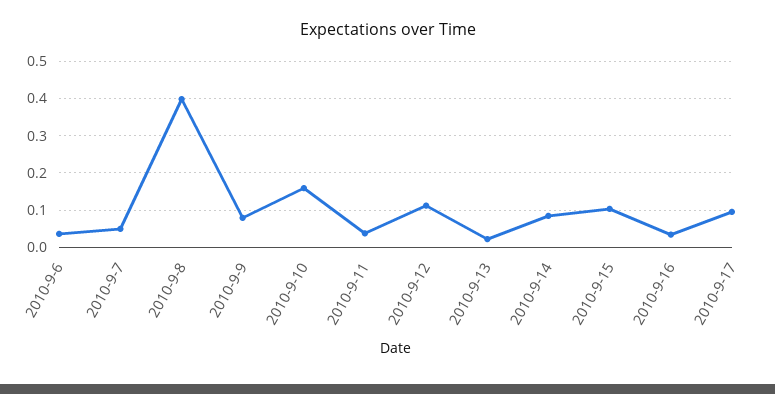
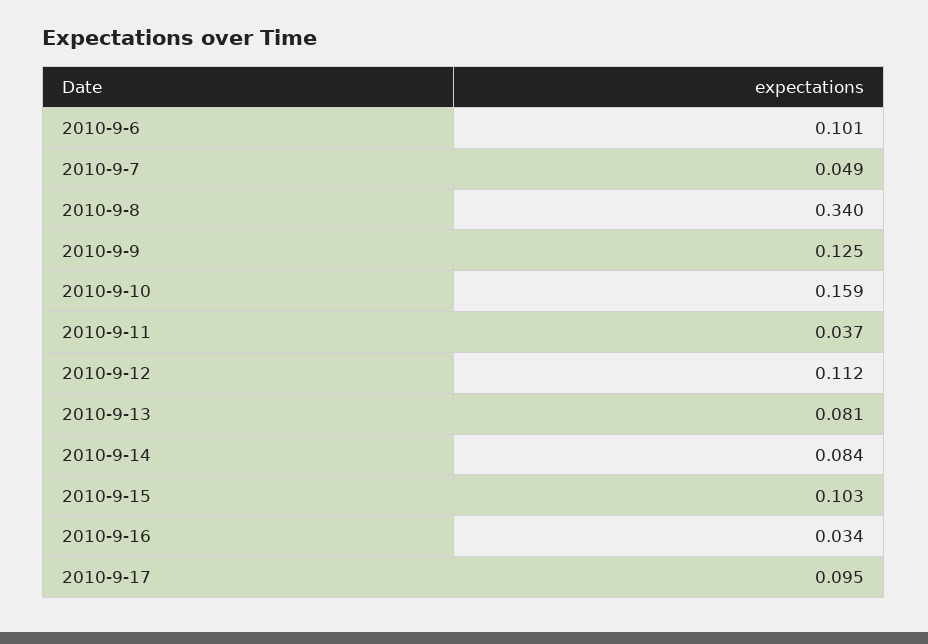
2010-9-6: 0.04 -> 0.101
2010-9-8: 0.4 -> 0.34
2010-9-9: 0.08 -> 0.125
2010-9-13: 0.02 -> 0.081

